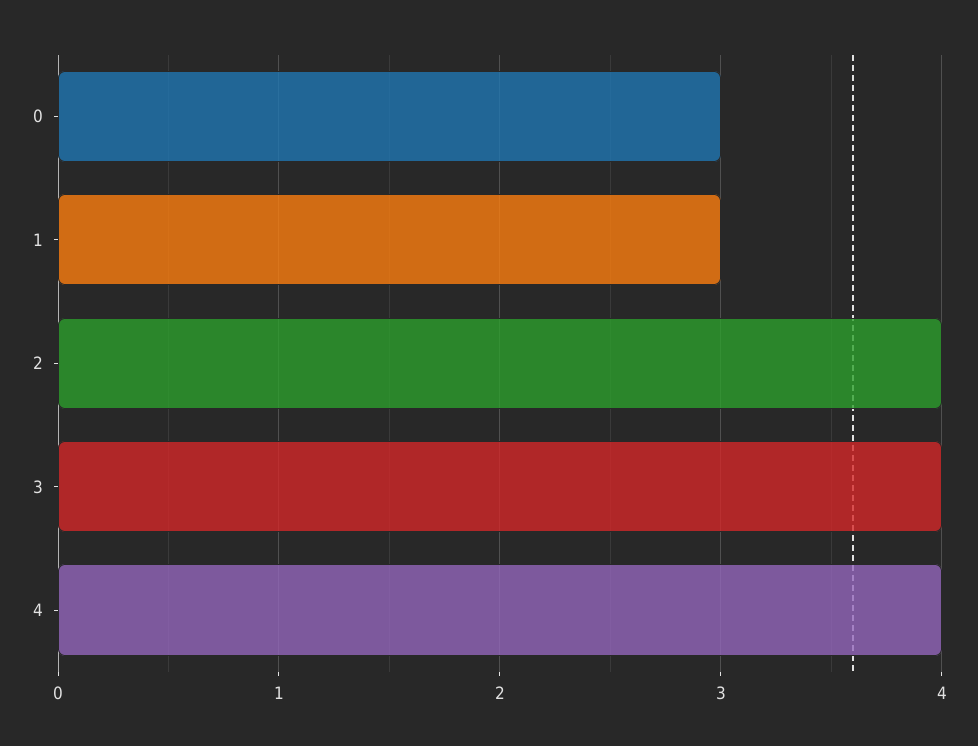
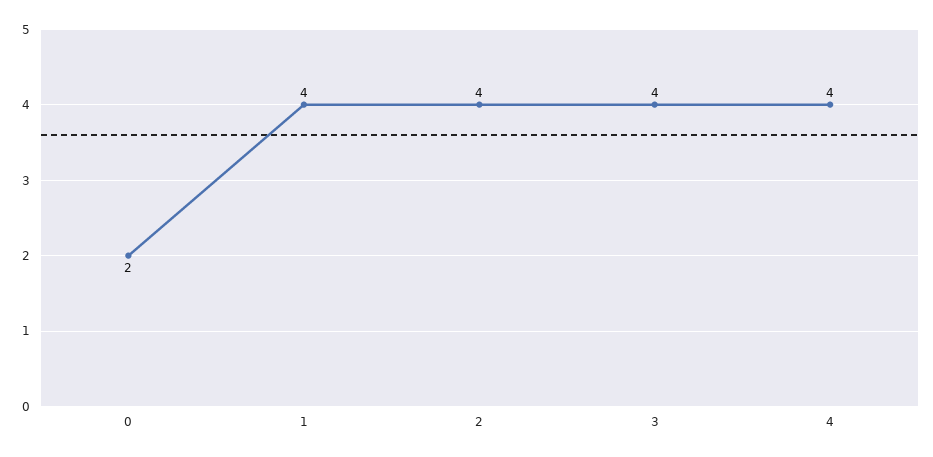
0: 3 -> 2
1: 3 -> 4

